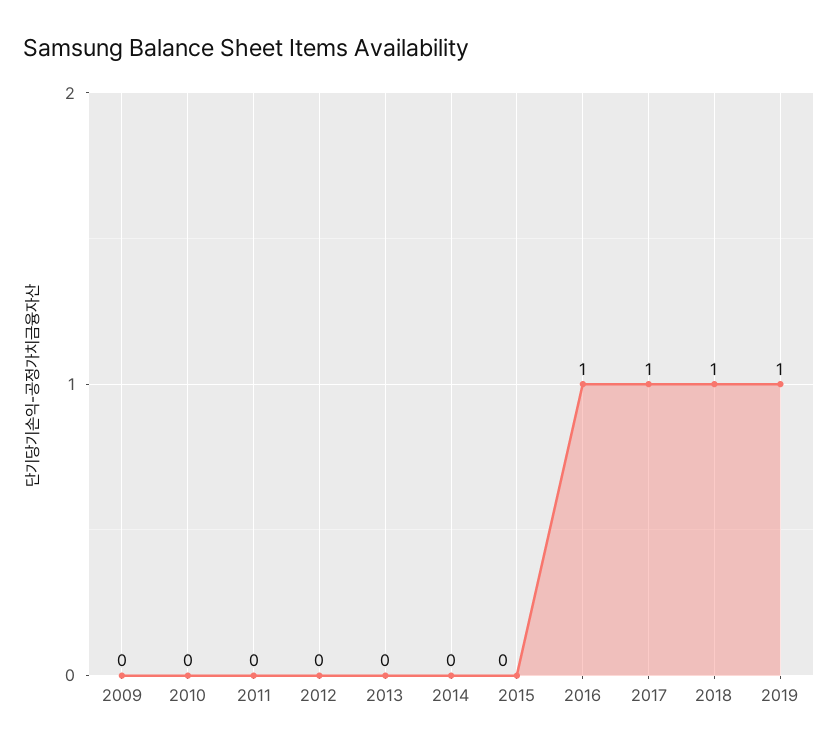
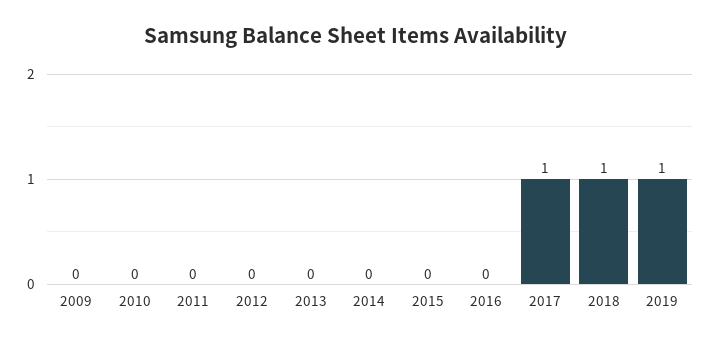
2016: 1 -> 0

